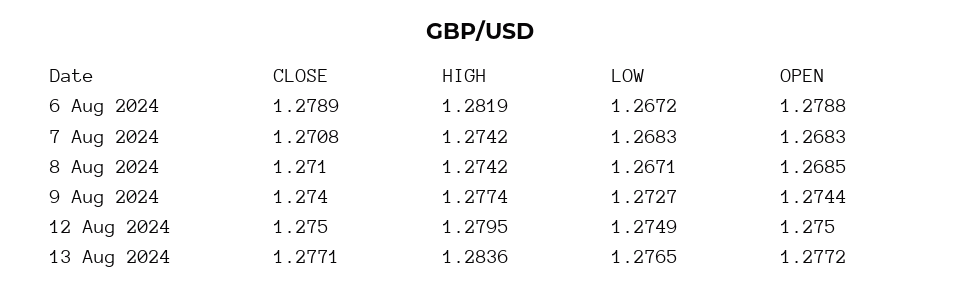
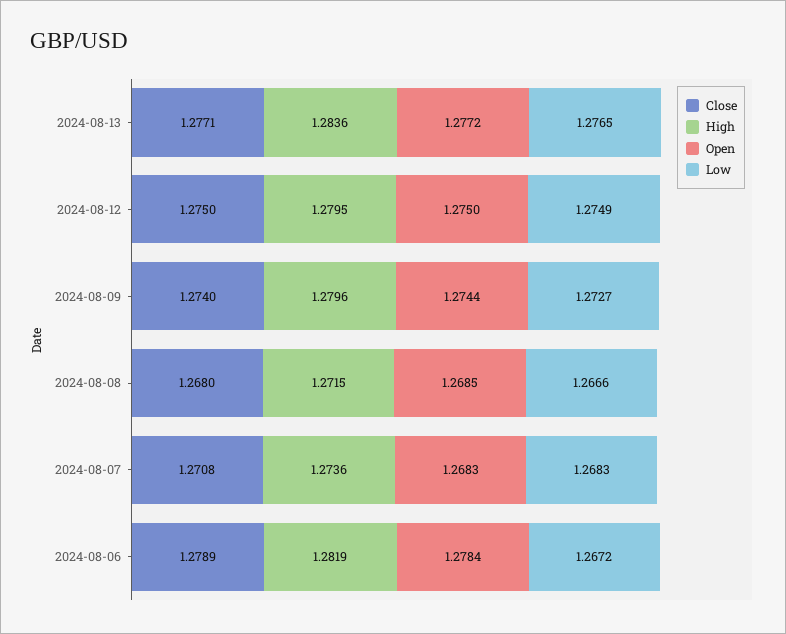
OPEN, 6 Aug 2024: 1.2788 -> 1.2784
HIGH, 7 Aug 2024: 1.2742 -> 1.2736
CLOSE, 8 Aug 2024: 1.271 -> 1.268
HIGH, 8 Aug 2024: 1.2742 -> 1.2715
LOW, 8 Aug 2024: 1.2671 -> 1.2666
HIGH, 9 Aug 2024: 1.2774 -> 1.2796

